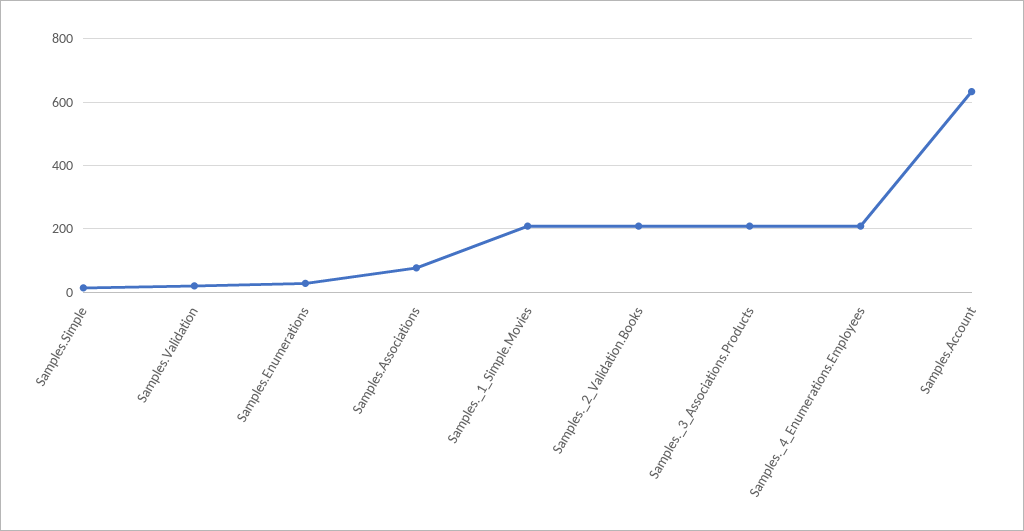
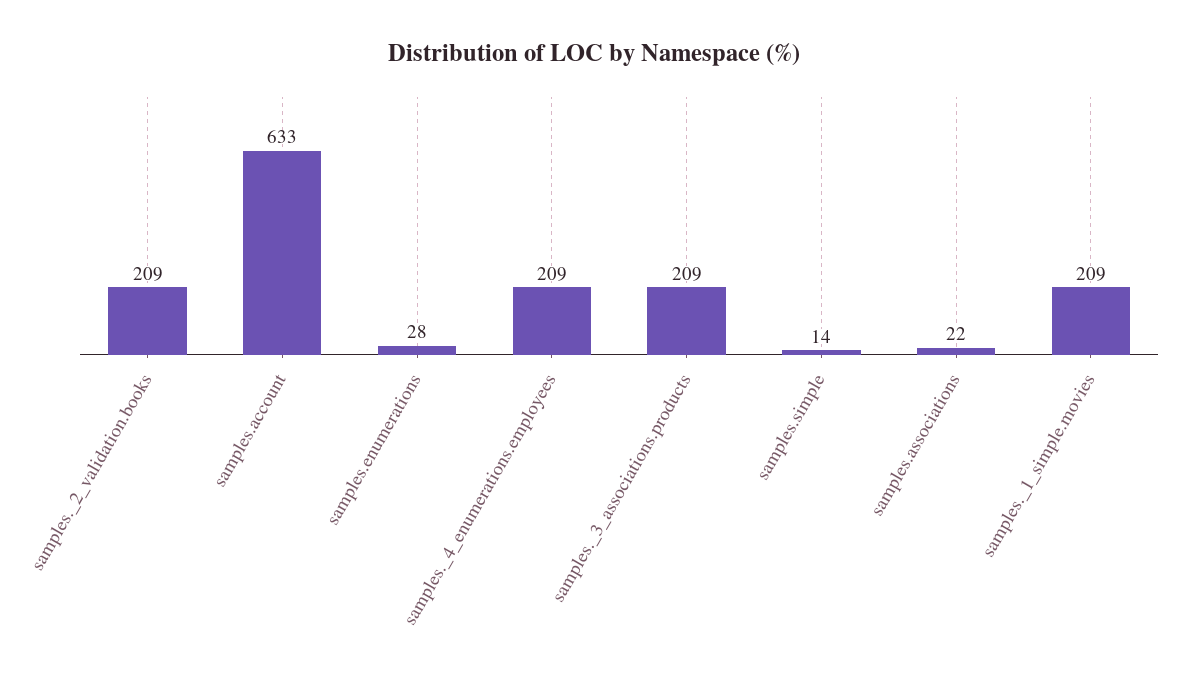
Samples.Validation: 20 -> none
Samples.Associations: 80 -> 22

